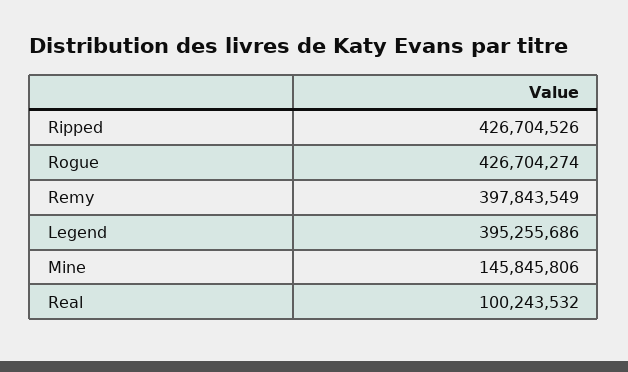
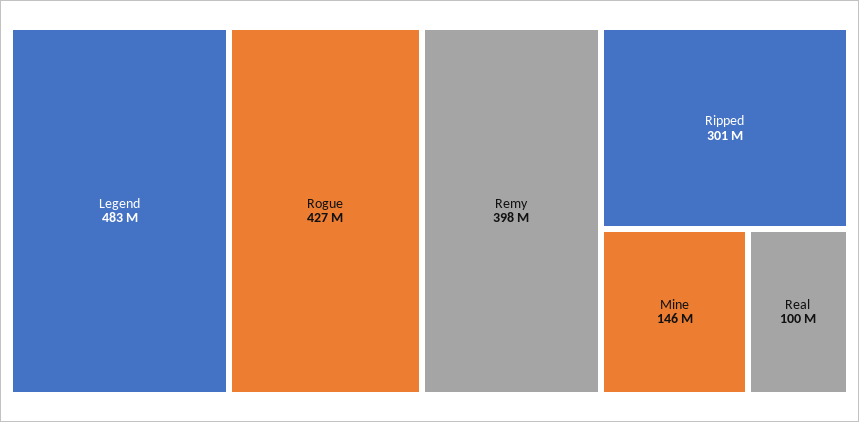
Ripped: 426704526 -> 301000000
Legend: 395255686 -> 483000000

